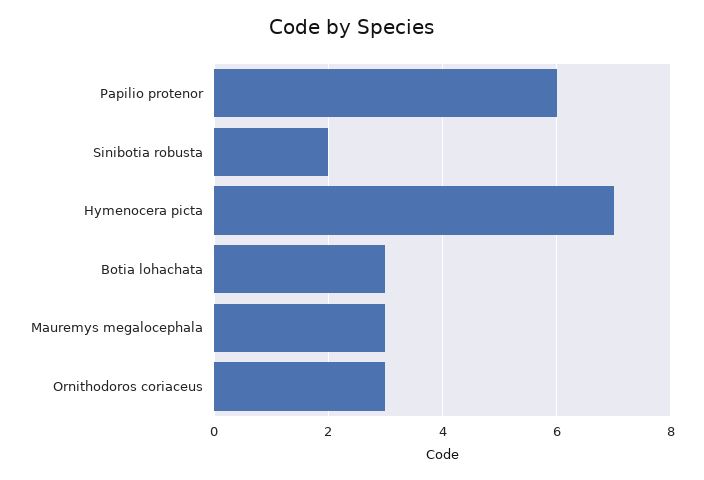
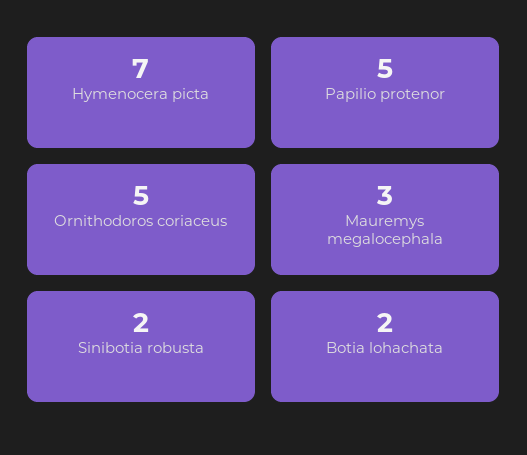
Papilio protenor: 6 -> 5
Botia lohachata: 3 -> 2
Ornithodoros coriaceus: 3 -> 5

